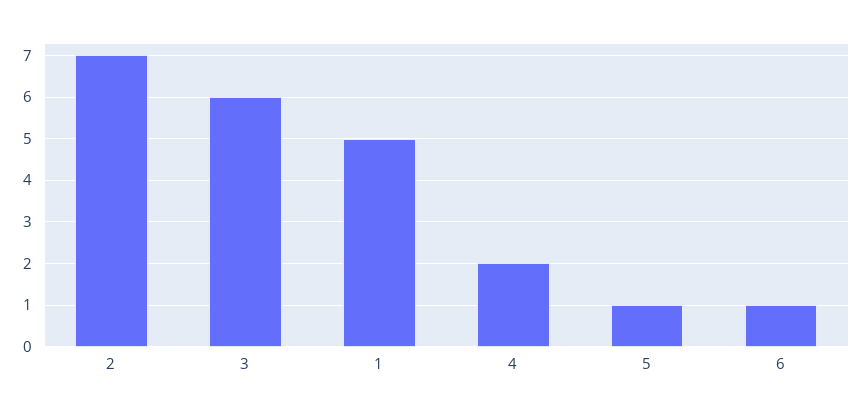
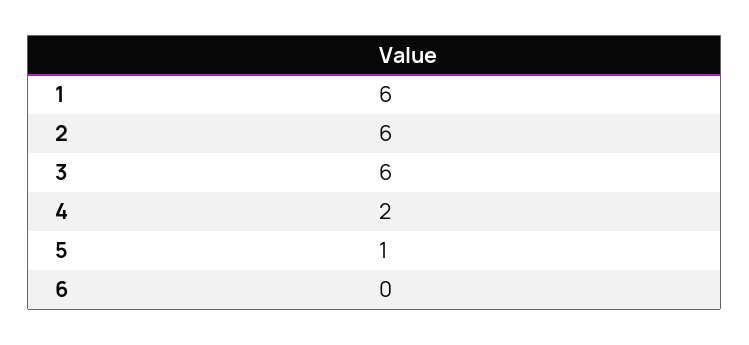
2: 7 -> 6
1: 5 -> 6
6: 1 -> 0

